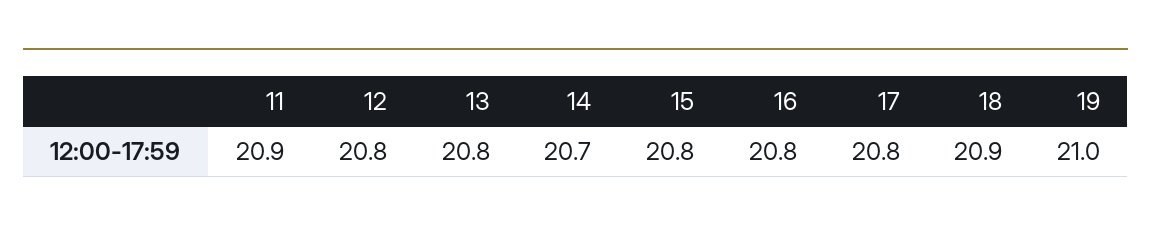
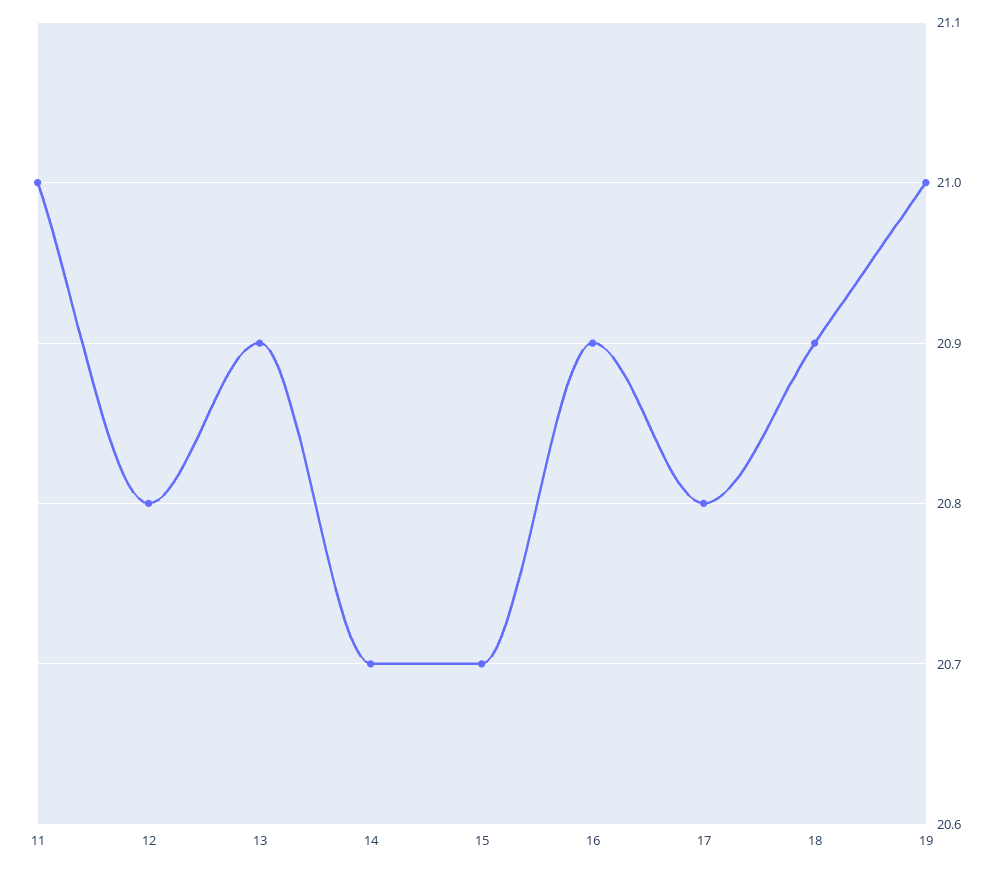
11: 20.9 -> 21
13: 20.8 -> 20.9
15: 20.8 -> 20.7
16: 20.8 -> 20.9

